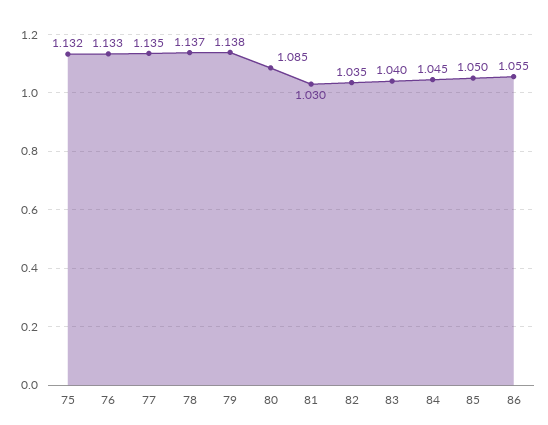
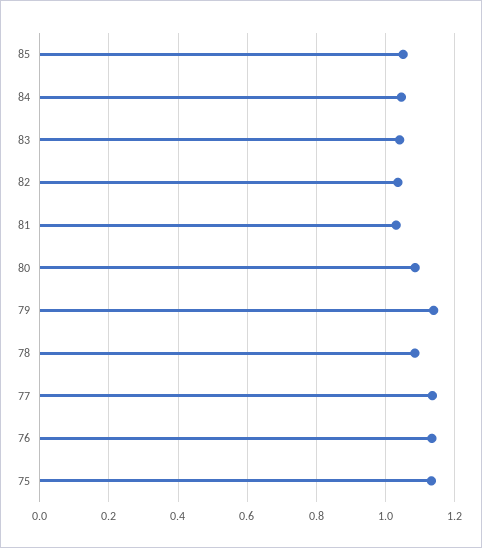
78: 1.137 -> 1.08
86: 1.055 -> none

